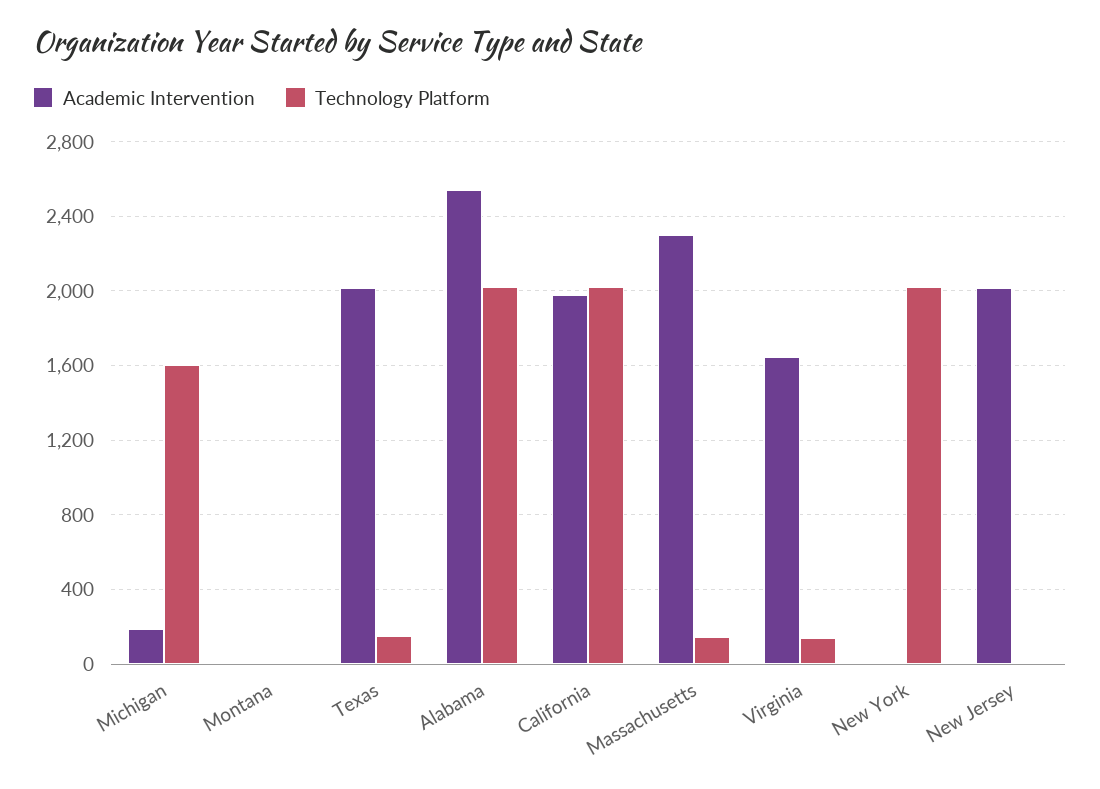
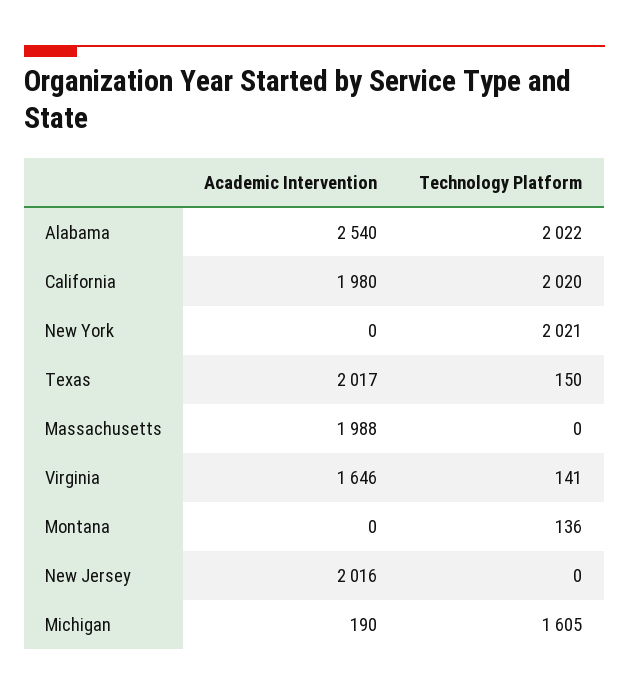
Technology Platform, Montana: 0 -> 136
Academic Intervention, Massachusetts: 2300 -> 1988
Technology Platform, Massachusetts: 150 -> 0

